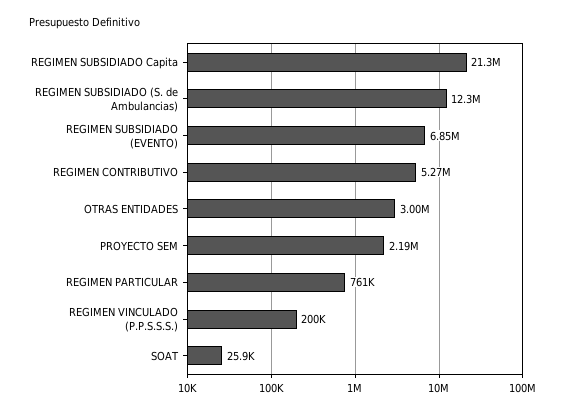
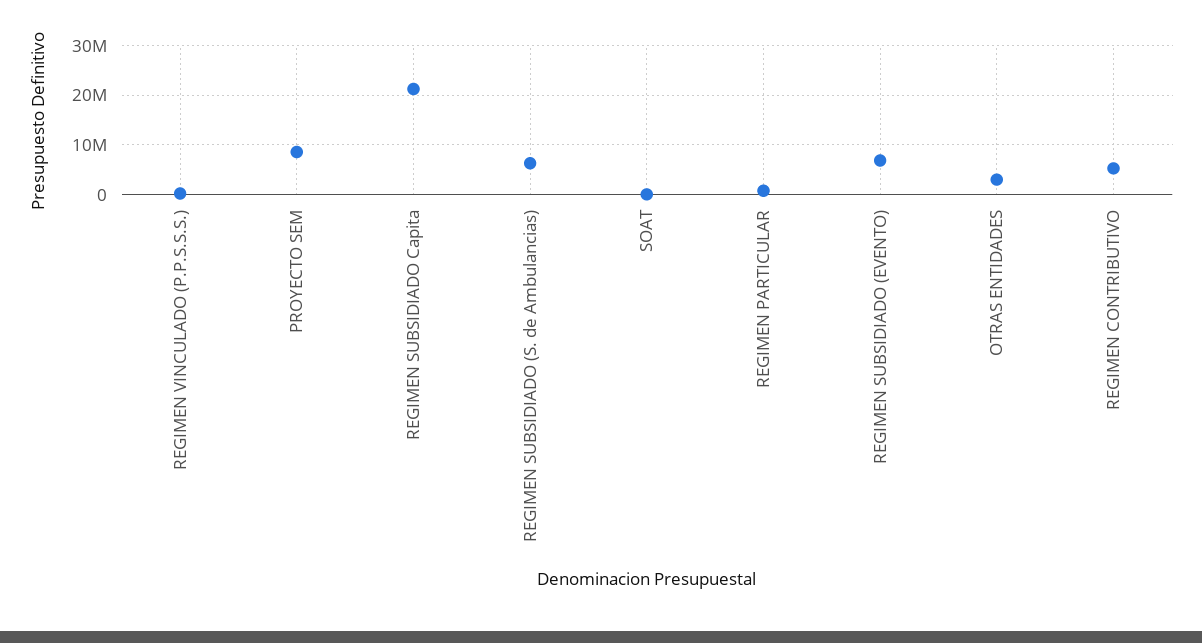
REGIMEN SUBSIDIADO (S. de Ambulancias): 12300000 -> 6000000
PROYECTO SEM: 2190000 -> 8000000

